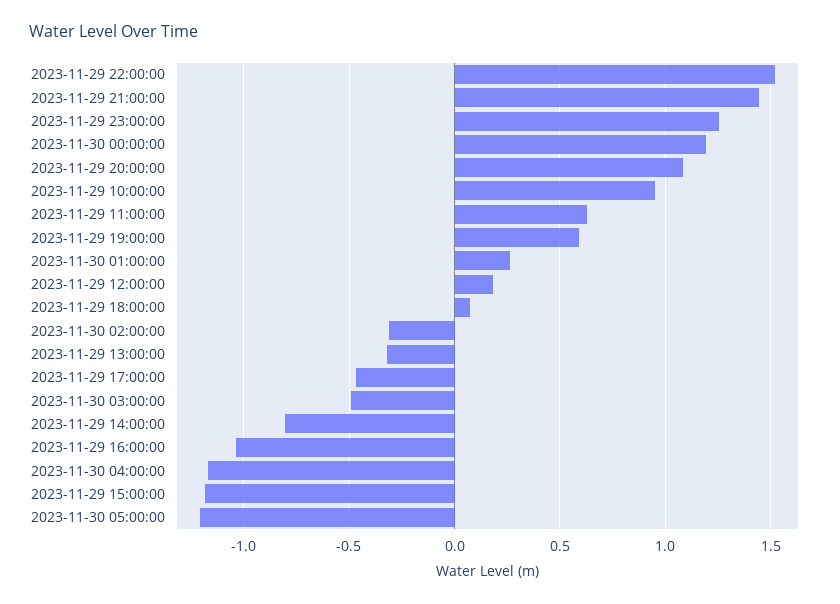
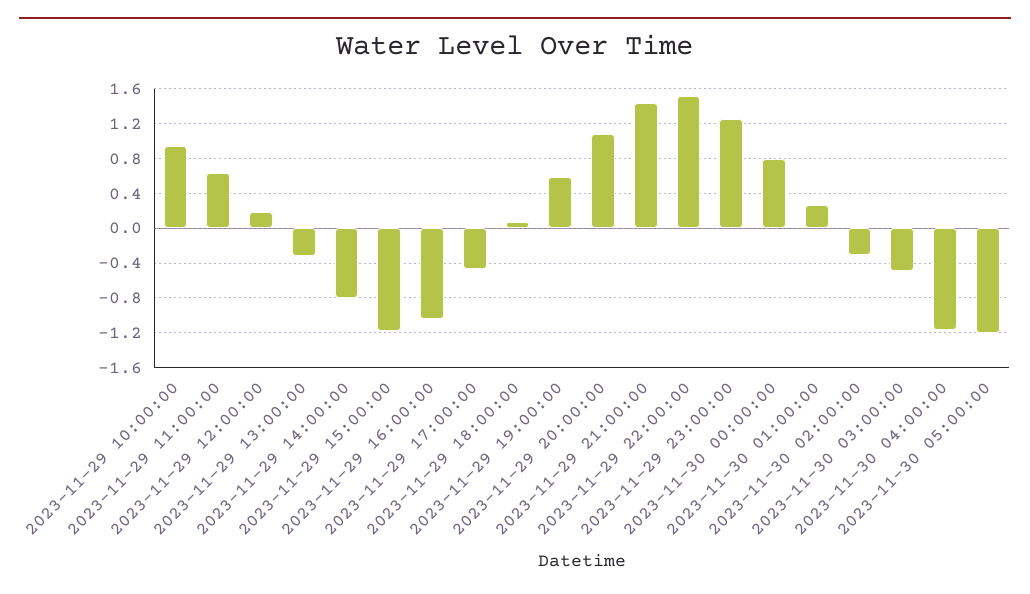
2023-11-30 00:00:00: 1.2 -> 0.8

